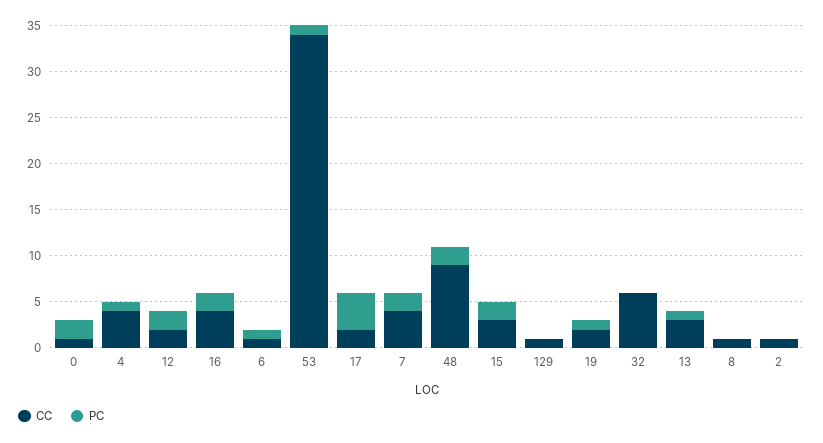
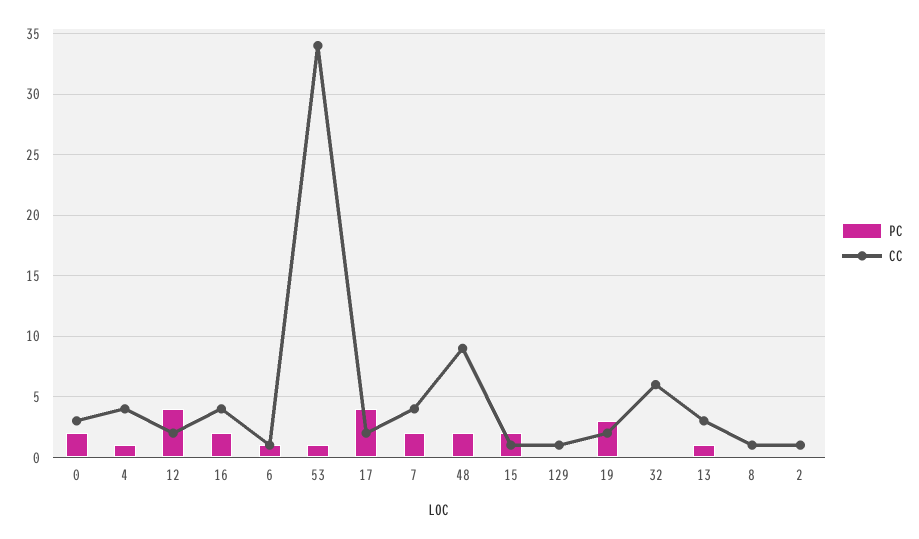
CC, 0: 1 -> 3
PC, 12: 2 -> 4
CC, 15: 3 -> 1
PC, 19: 1 -> 3

